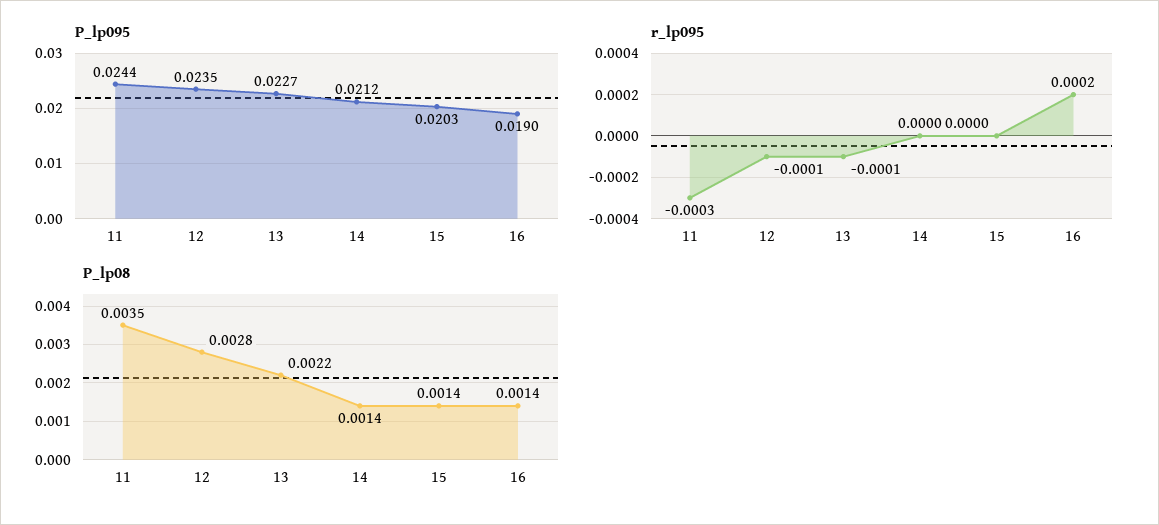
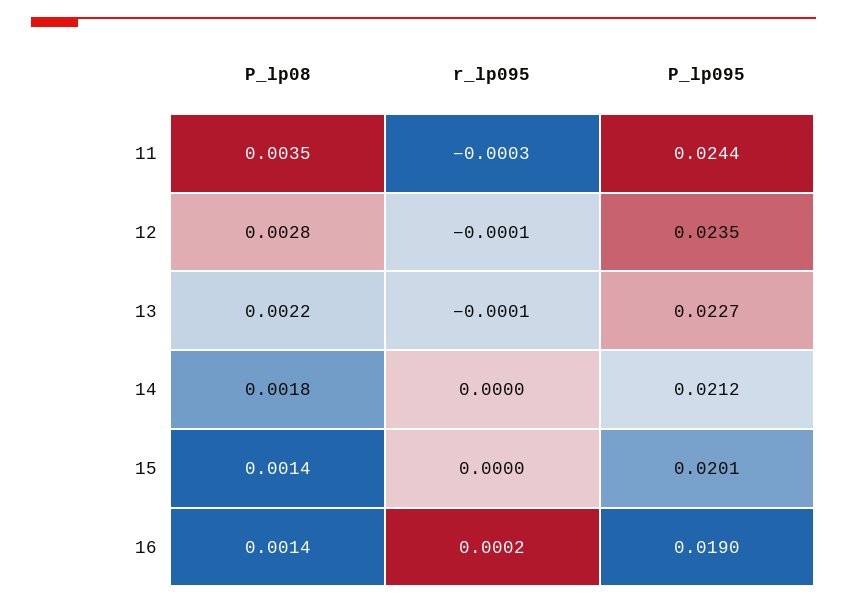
P_lp095, 15: 0.0203 -> 0.0201
P_lp08, 14: 0.0014 -> 0.0018

